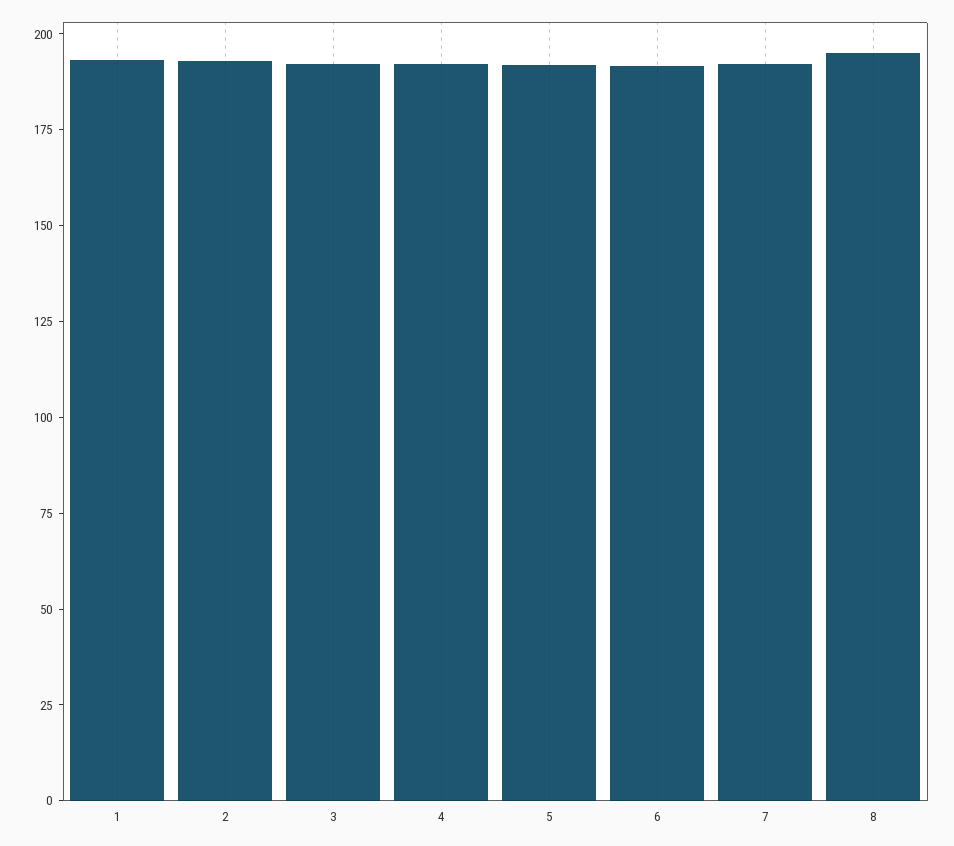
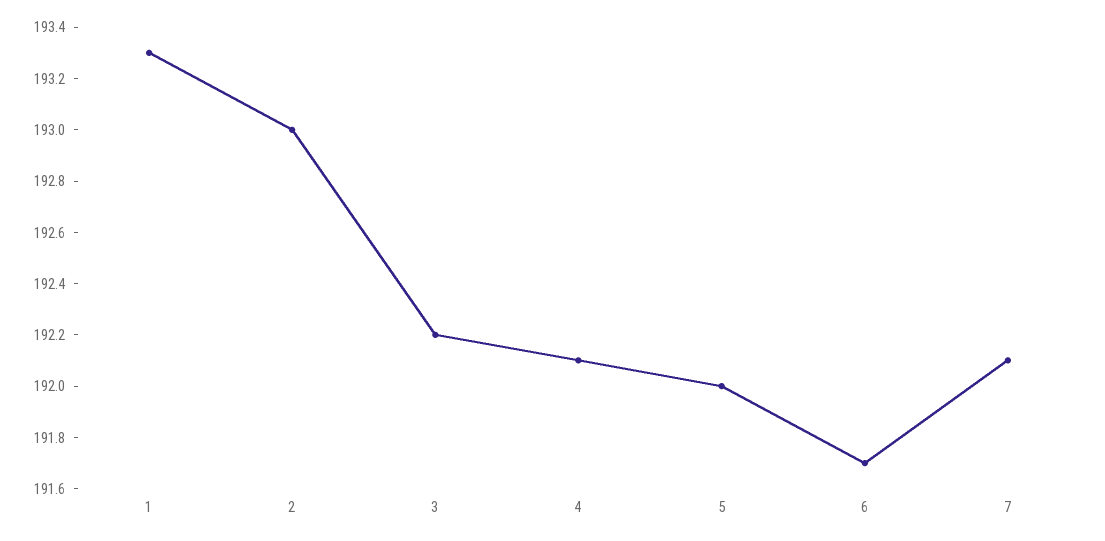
8: 195 -> none

